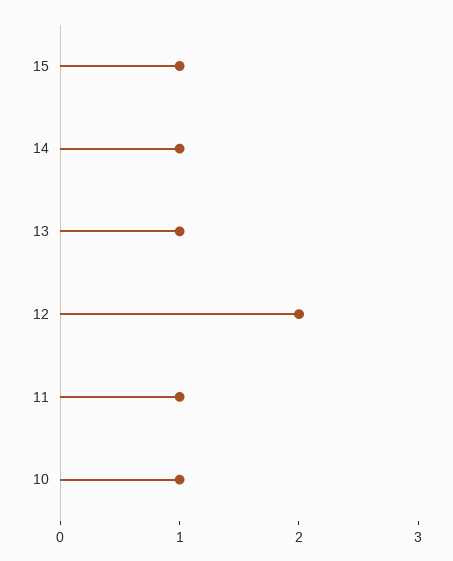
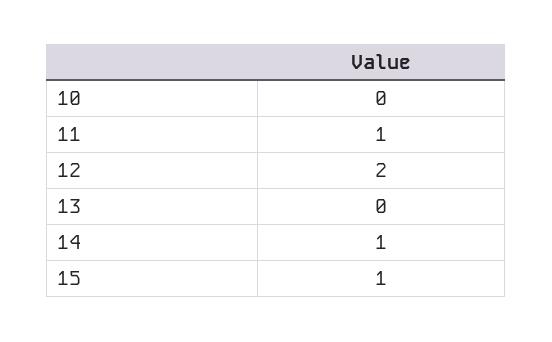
13: 1 -> 0
10: 1 -> 0

